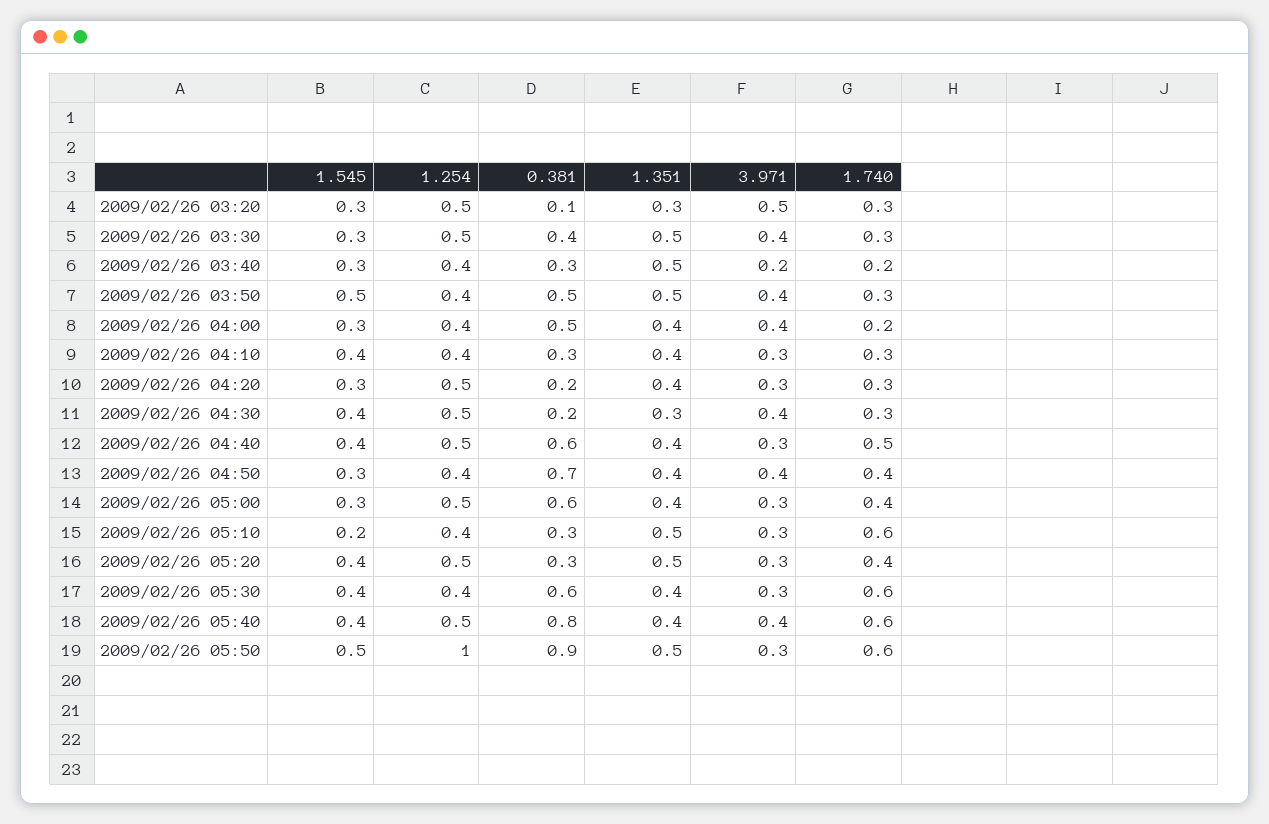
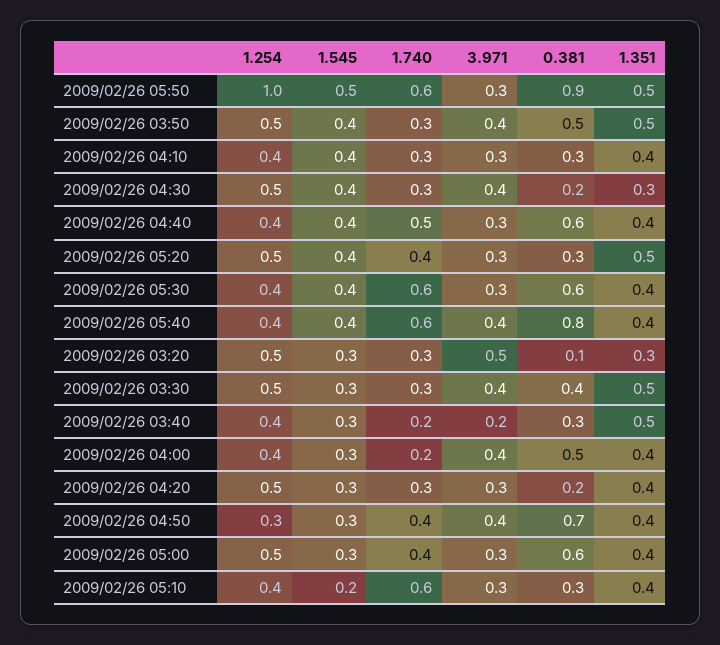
1.545, 2009/02/26 03:50: 0.5 -> 0.4
1.254, 2009/02/26 03:50: 0.4 -> 0.5
1.254, 2009/02/26 04:40: 0.5 -> 0.4
1.254, 2009/02/26 04:50: 0.4 -> 0.3
1.351, 2009/02/26 05:10: 0.5 -> 0.4
1.254, 2009/02/26 05:40: 0.5 -> 0.4

